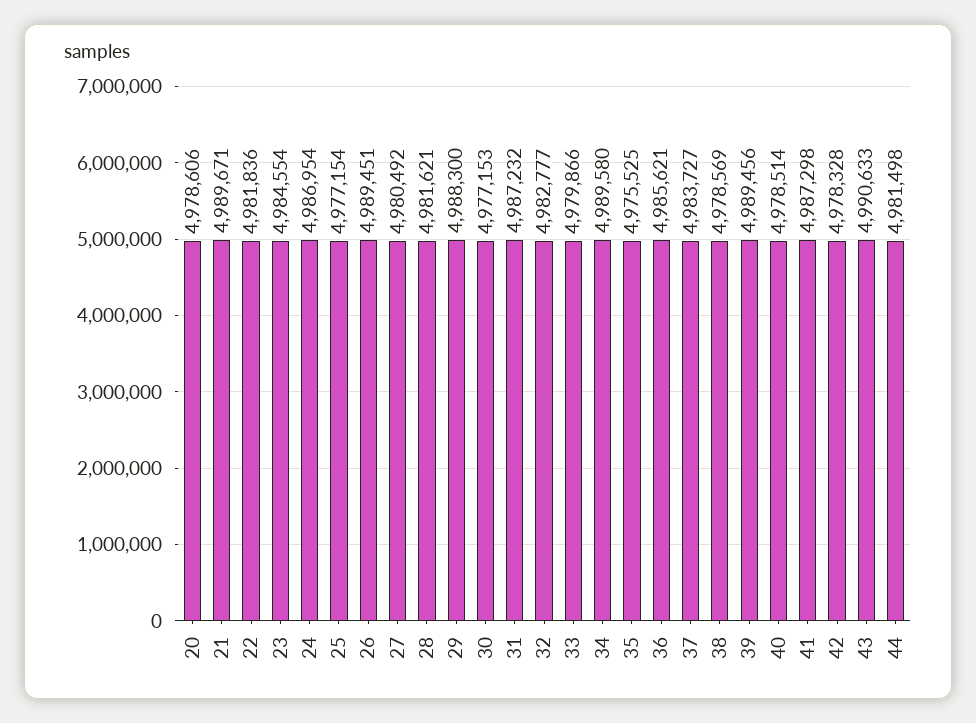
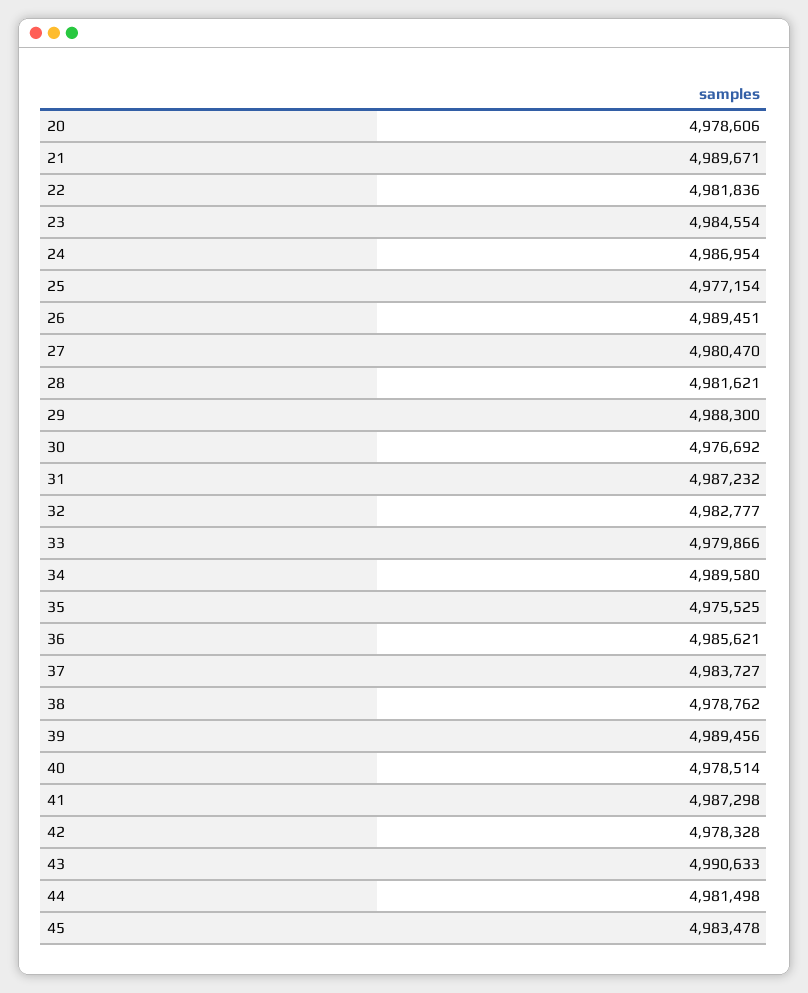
27: 4980492 -> 4980470
30: 4977153 -> 4976692
38: 4978569 -> 4978762
45: none -> 4983478

